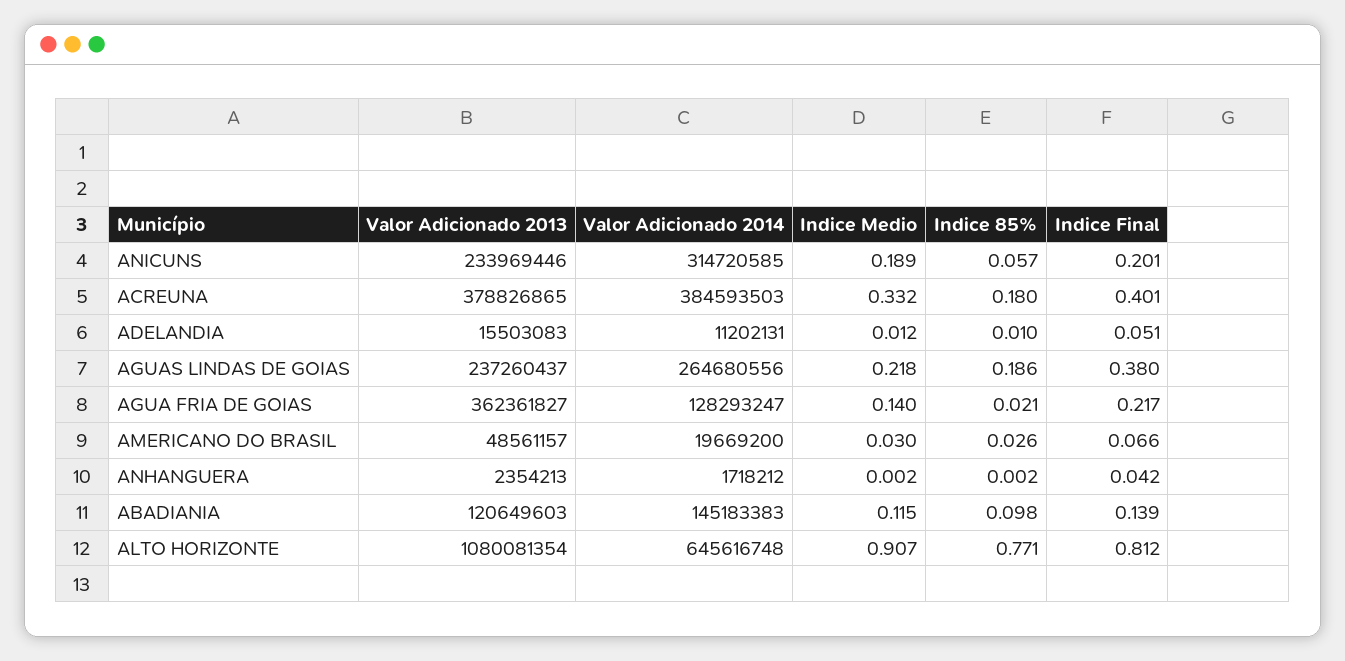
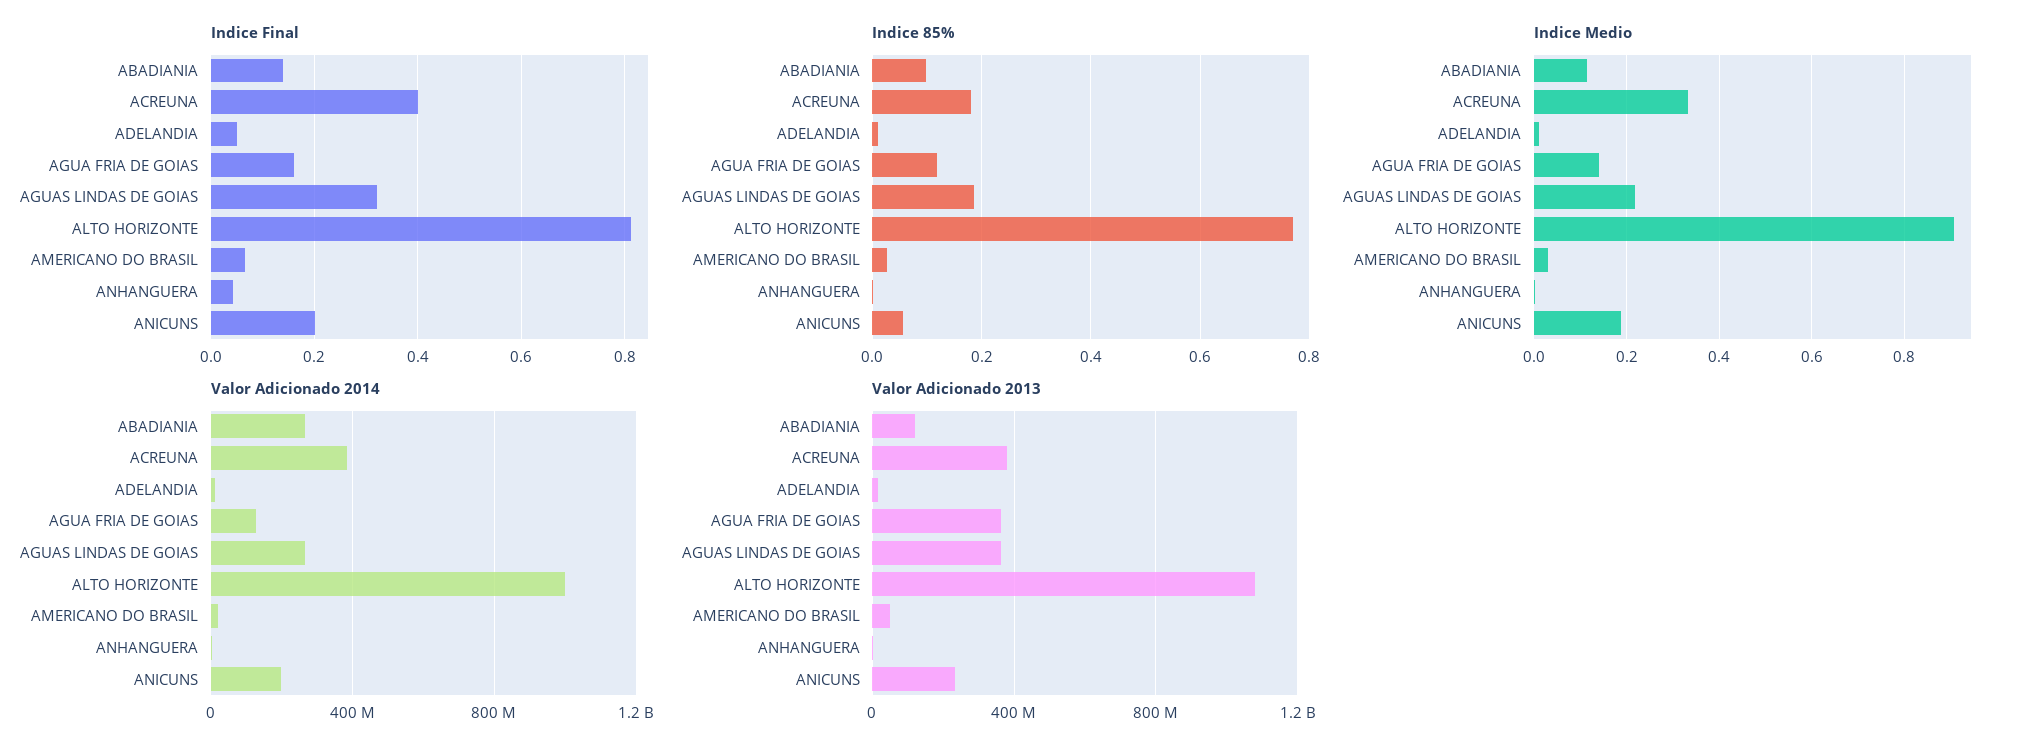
Valor Adicionado 2014, ANICUNS: 314720585 -> 200000000
Valor Adicionado 2013, AGUAS LINDAS DE GOIAS: 237260437 -> 350000000
Indice Final, AGUAS LINDAS DE GOIAS: 0.38 -> 0.32
Indice 85%, AGUA FRIA DE GOIAS: 0.021 -> 0.12
Indice Final, AGUA FRIA DE GOIAS: 0.217 -> 0.16
Valor Adicionado 2014, ABADIANIA: 145183383 -> 250000000
Valor Adicionado 2014, ALTO HORIZONTE: 645616748 -> 1000000000

